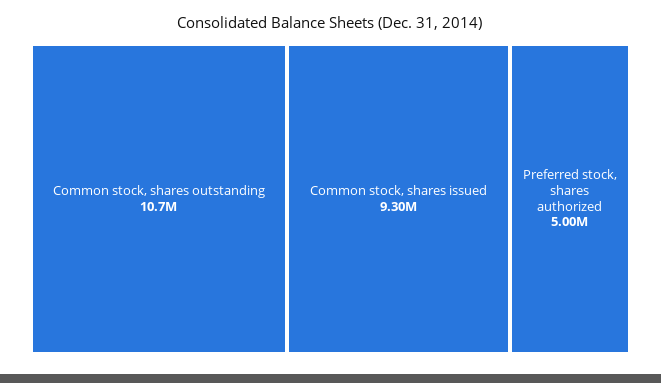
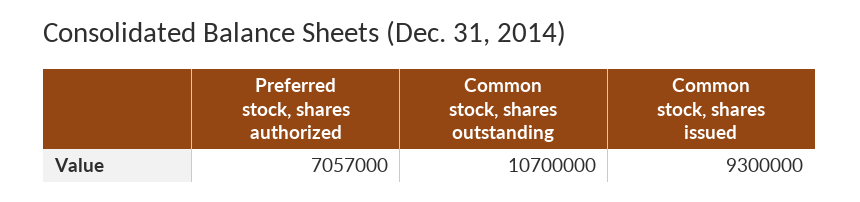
Preferred stock, shares authorized: 5000000 -> 7057000

